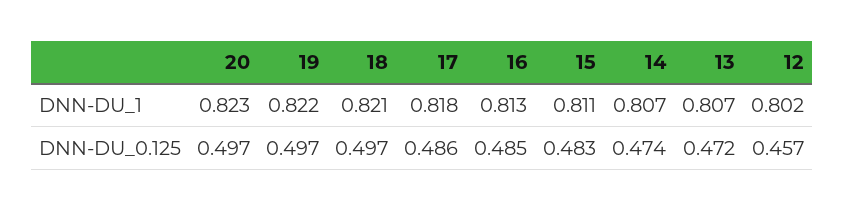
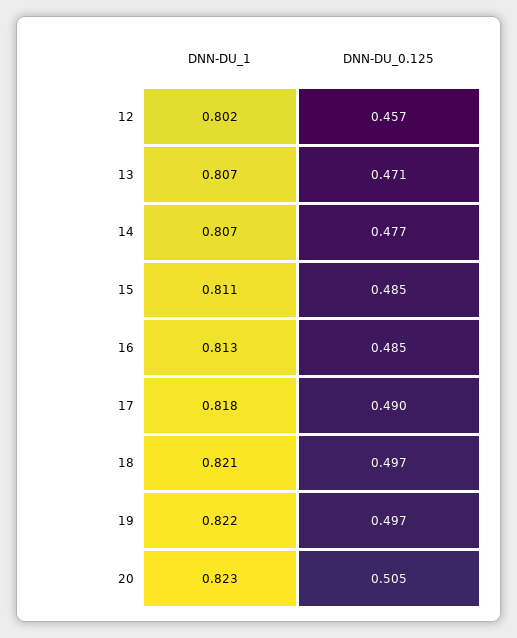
20, DNN-DU_0.125: 0.497 -> 0.505
17, DNN-DU_0.125: 0.486 -> 0.49
15, DNN-DU_0.125: 0.483 -> 0.485
14, DNN-DU_0.125: 0.474 -> 0.477
13, DNN-DU_0.125: 0.472 -> 0.471

